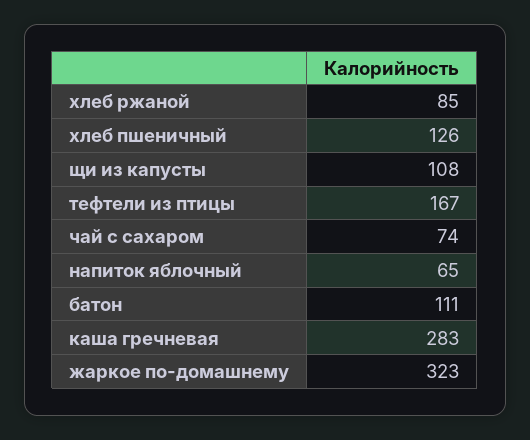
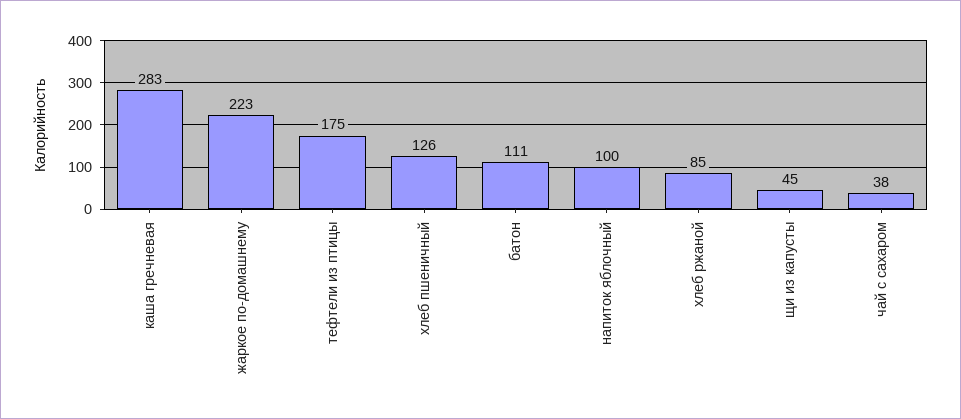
щи из капусты: 108 -> 45
тефтели из птицы: 167 -> 175
чай с сахаром: 74 -> 38
напиток яблочный: 65 -> 100
жаркое по-домашнему: 323 -> 223

